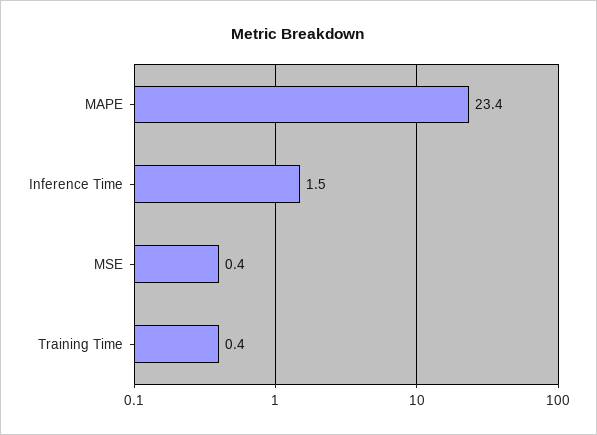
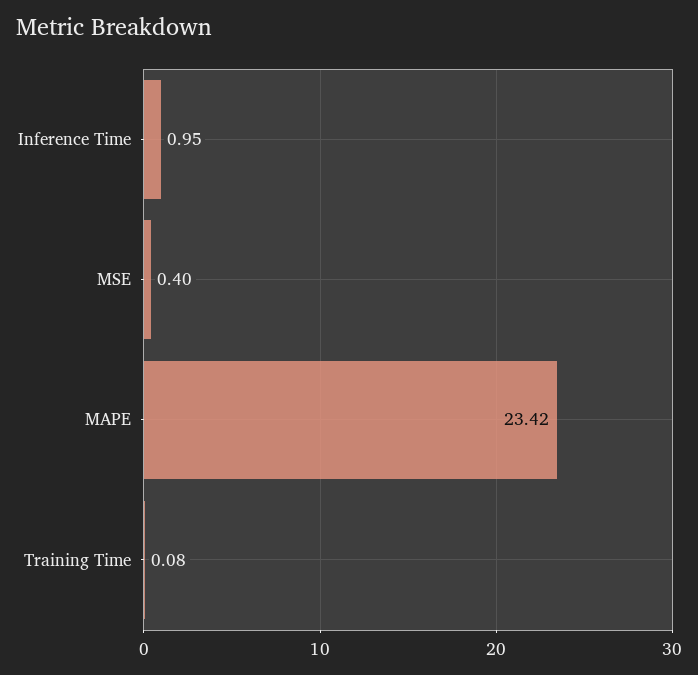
Inference Time: 1.5 -> 0.95
Training Time: 0.4 -> 0.08

